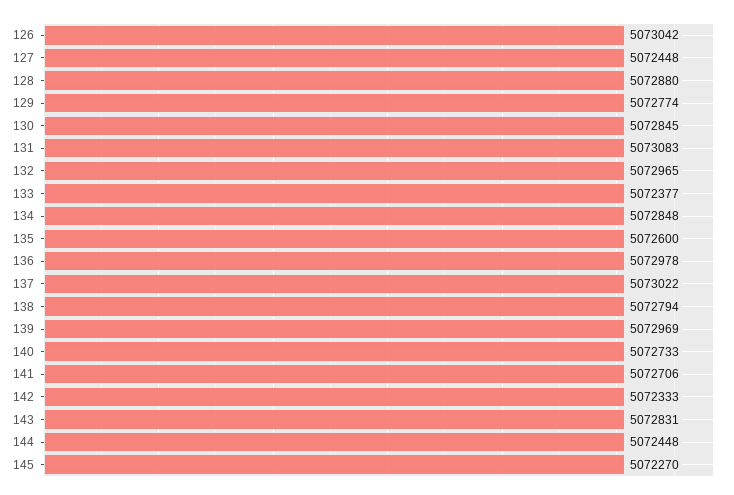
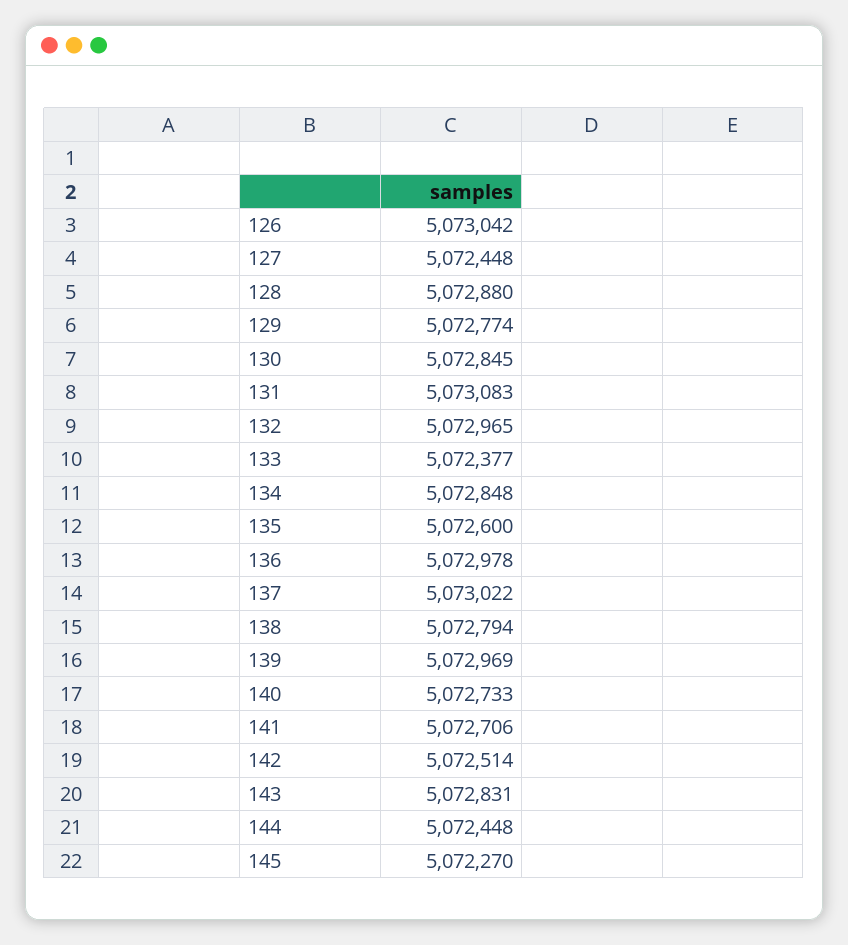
142: 5072333 -> 5072514

